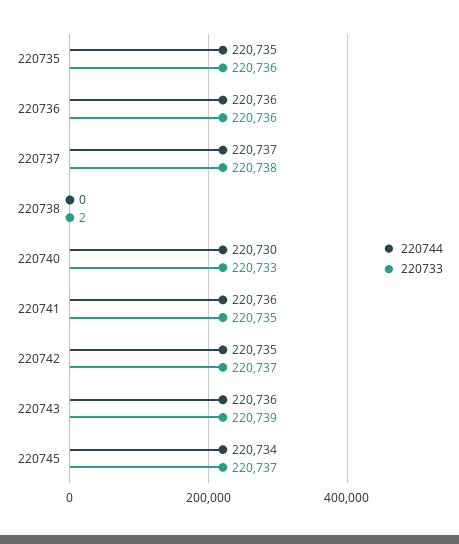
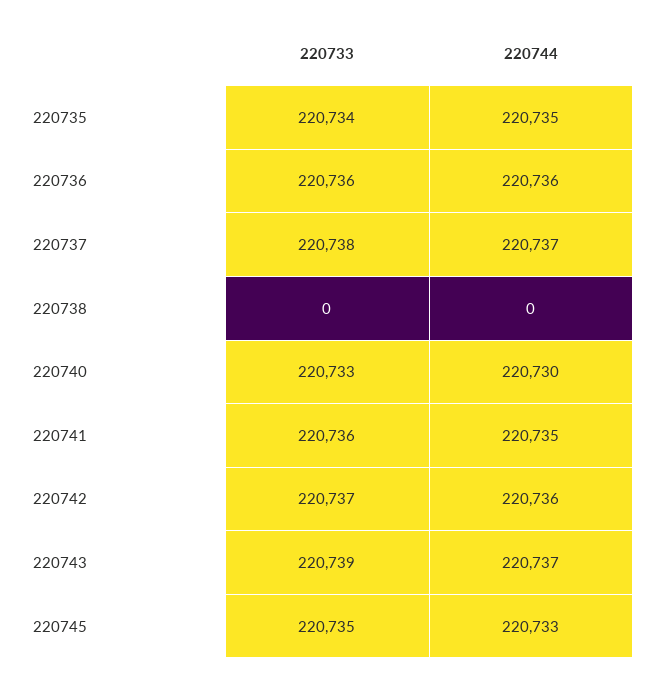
220733, 220735: 220736 -> 220734
220733, 220738: 2 -> 0
220744, 220741: 220736 -> 220735
220733, 220741: 220735 -> 220736
220744, 220742: 220735 -> 220736
220744, 220743: 220736 -> 220737
220744, 220745: 220734 -> 220733
220733, 220745: 220737 -> 220735

